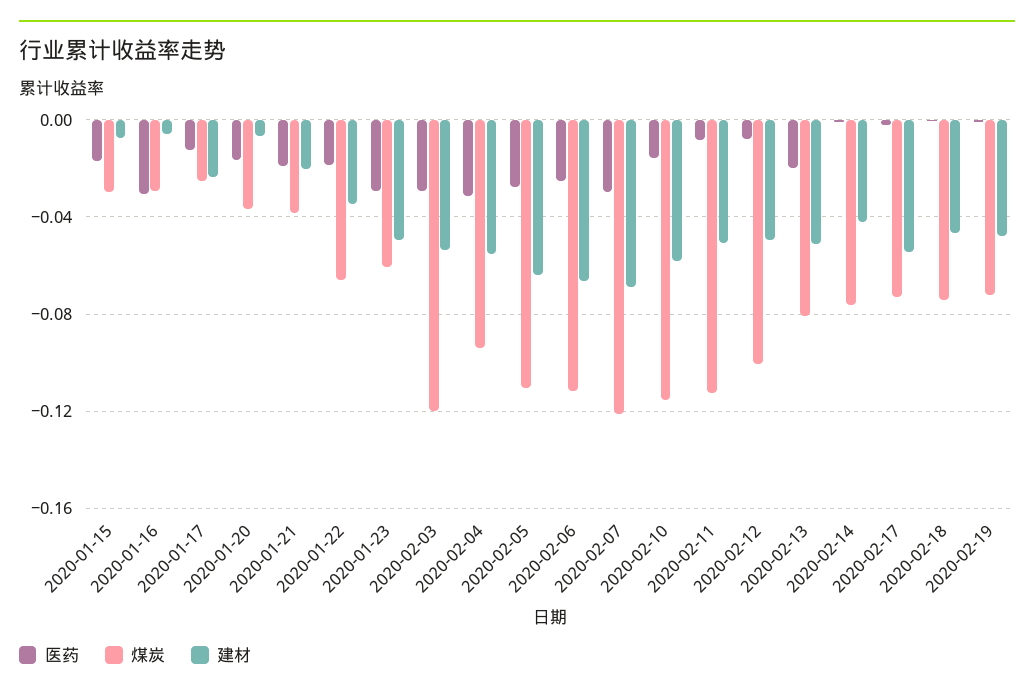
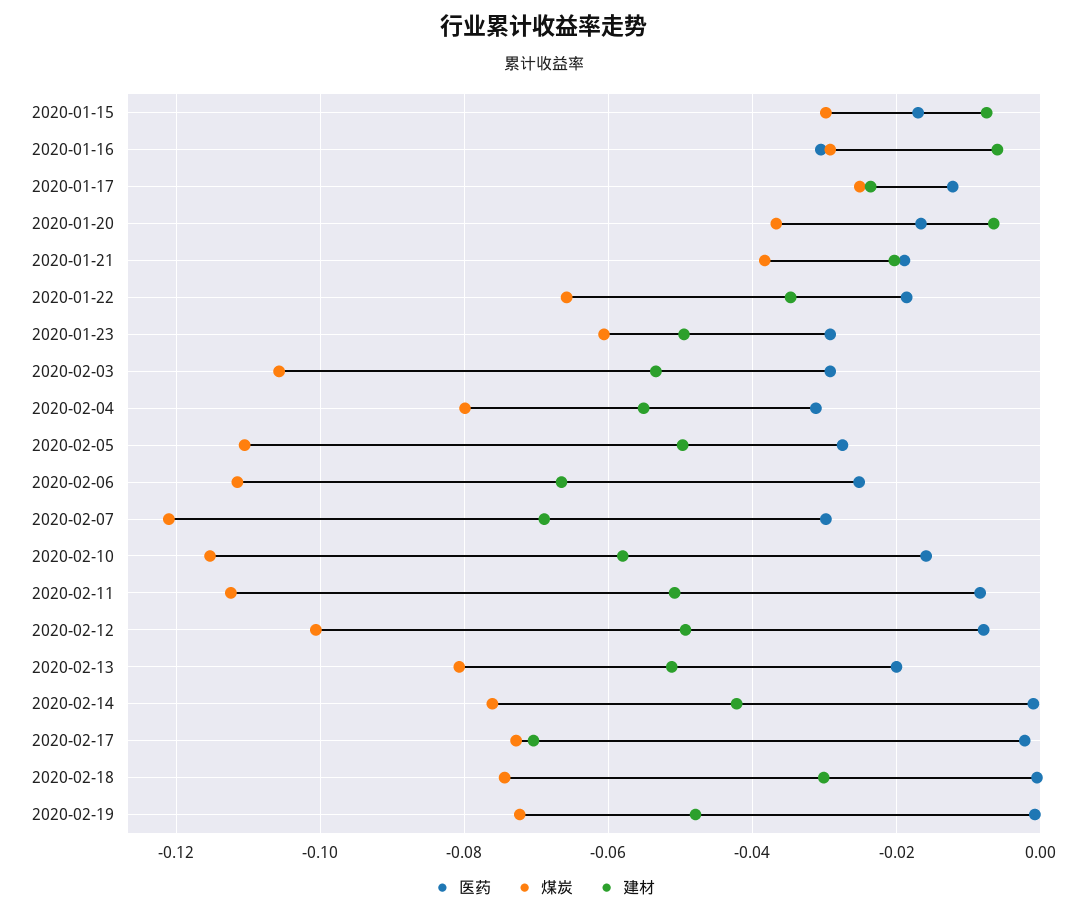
煤炭, 2020-02-03: -0.12 -> -0.106
煤炭, 2020-02-04: -0.095 -> -0.08
建材, 2020-02-05: -0.065 -> -0.05
建材, 2020-02-17: -0.055 -> -0.07
建材, 2020-02-18: -0.045 -> -0.03

